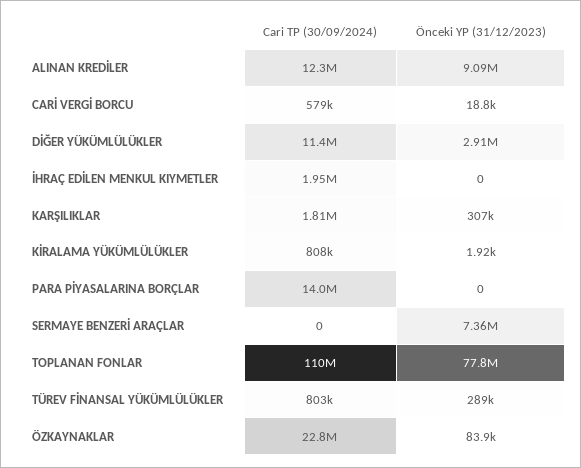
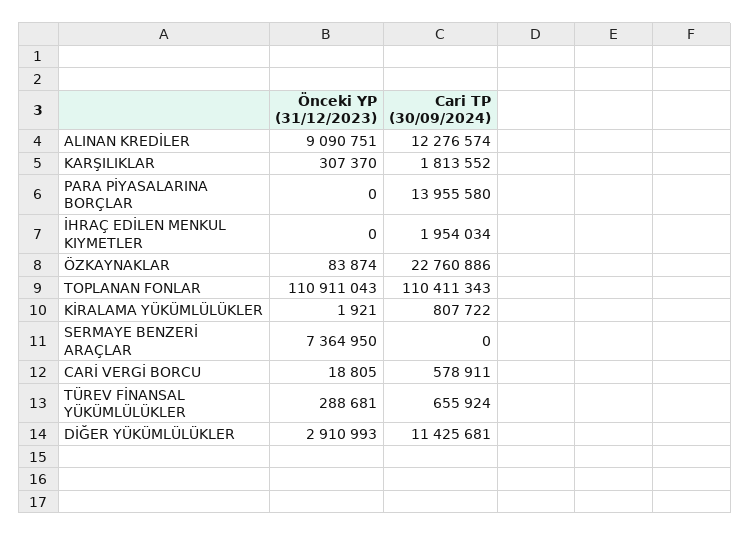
Önceki YP (31/12/2023), TOPLANAN FONLAR: 77800000 -> 110911043
Cari TP (30/09/2024), TÜREV FİNANSAL YÜKÜMLÜLÜKLER: 803000 -> 655924

